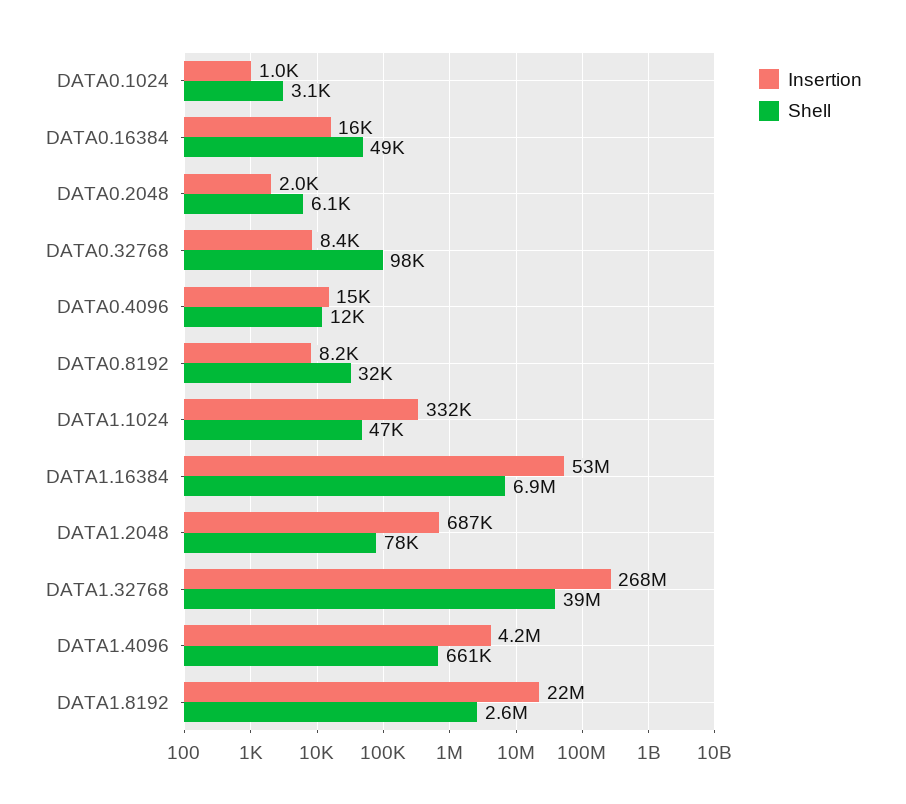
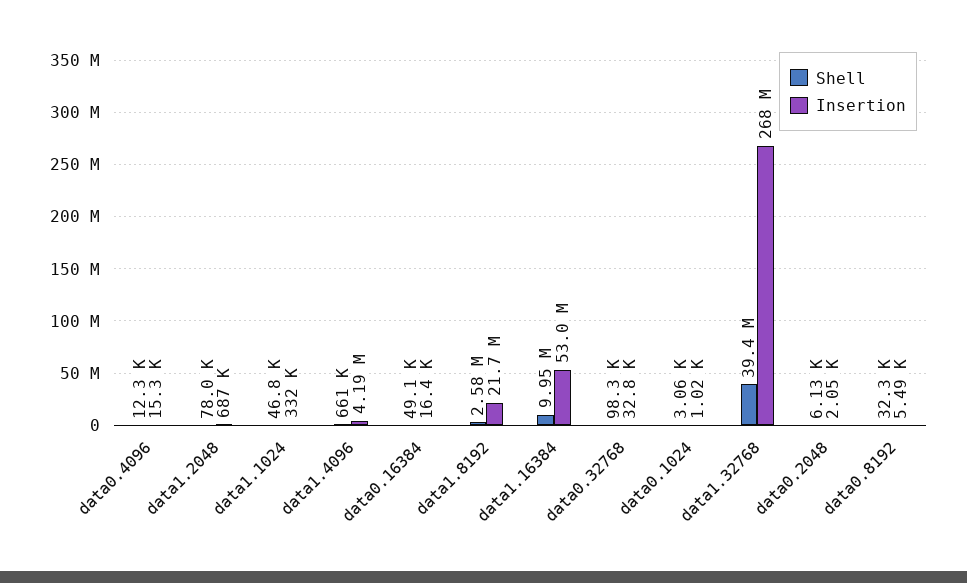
Insertion, DATA0.32768: 8400 -> 32800
Insertion, DATA0.8192: 8200 -> 5490
Shell, DATA1.16384: 6900000 -> 9950000

